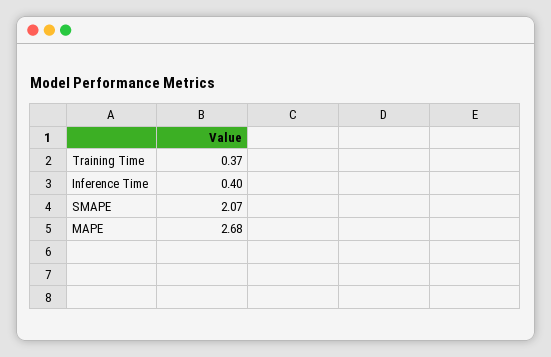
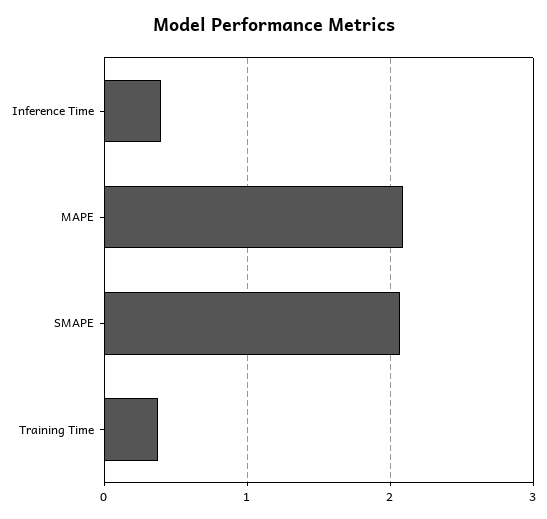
MAPE: 2.68 -> 2.1

